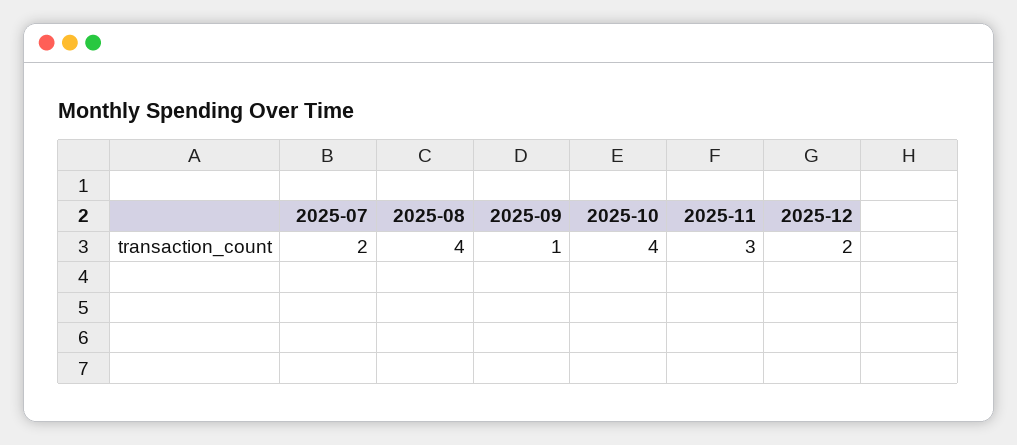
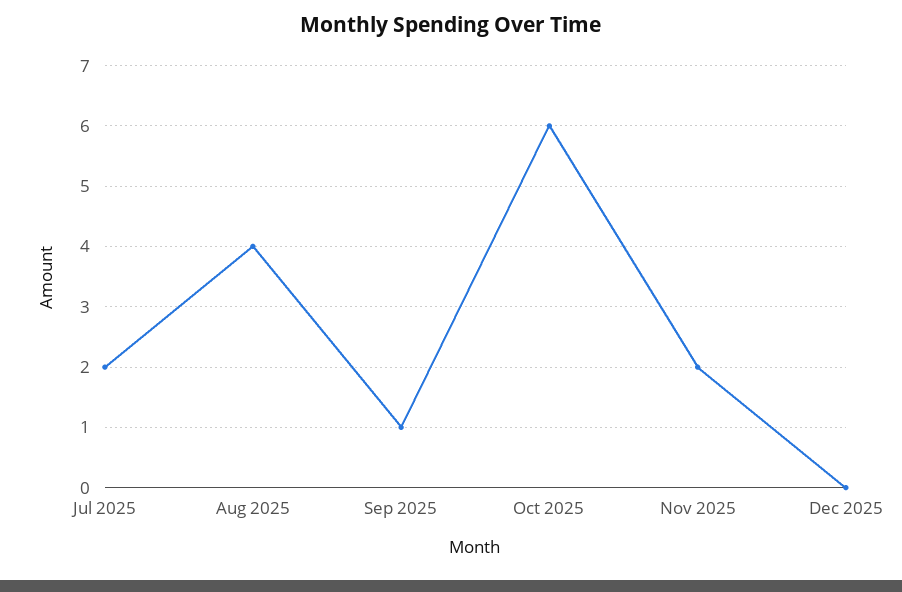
2025-10: 4 -> 6
2025-11: 3 -> 2
2025-12: 2 -> 0

